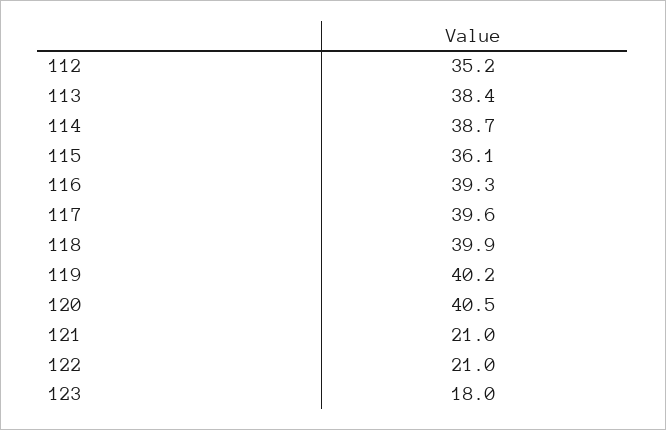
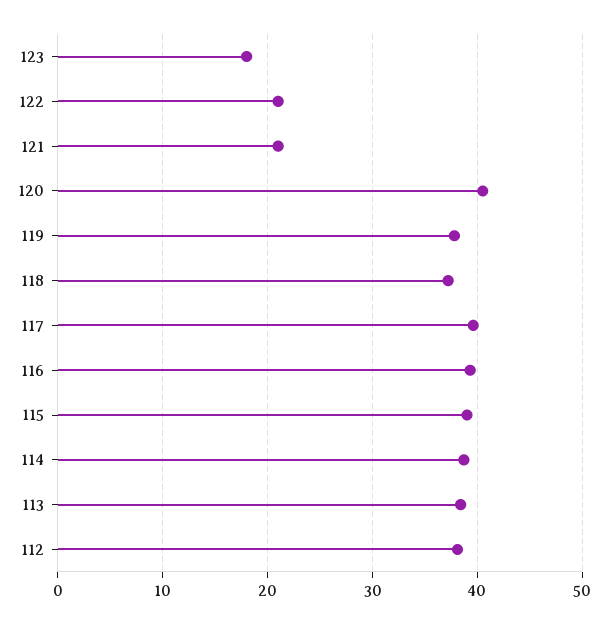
112: 35.2 -> 38
115: 36.1 -> 39
118: 39.9 -> 37
119: 40.2 -> 38

